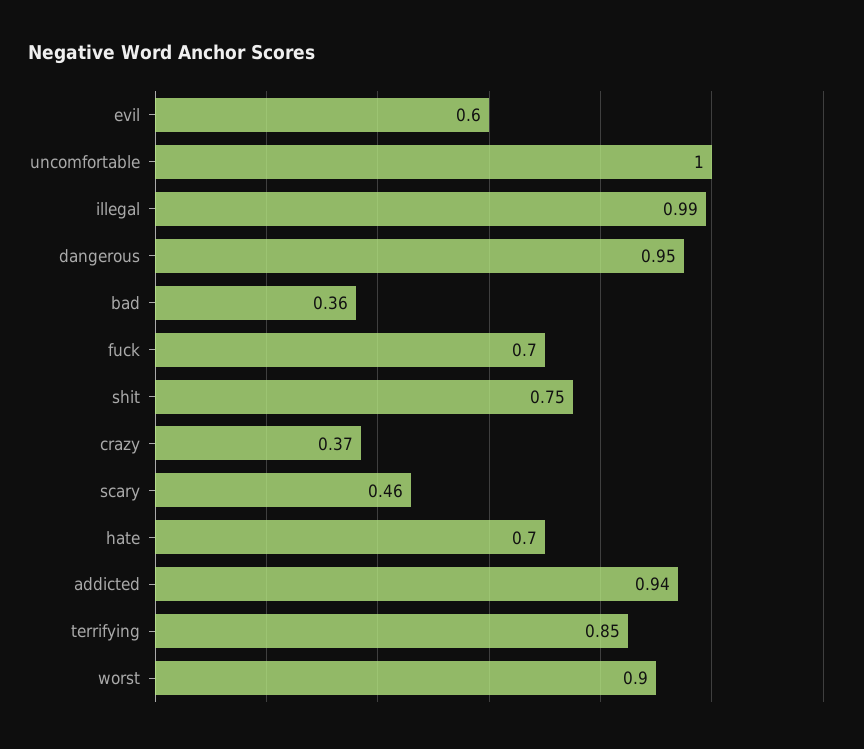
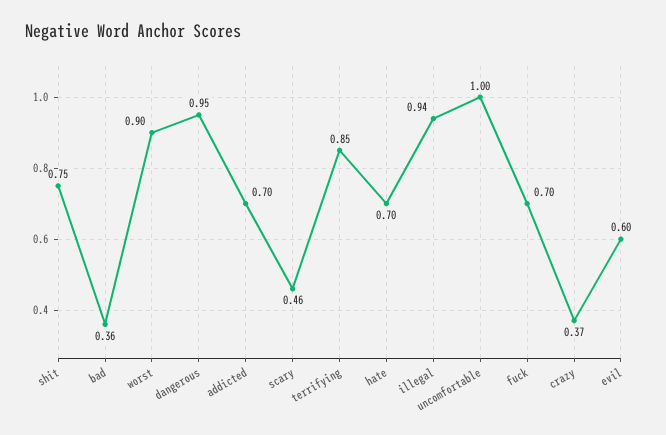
illegal: 0.99 -> 0.94
addicted: 0.94 -> 0.7

